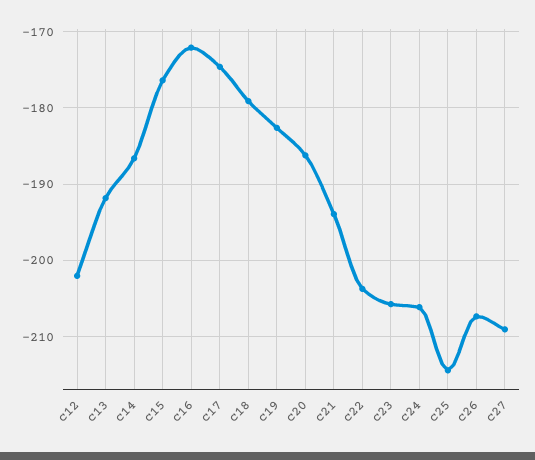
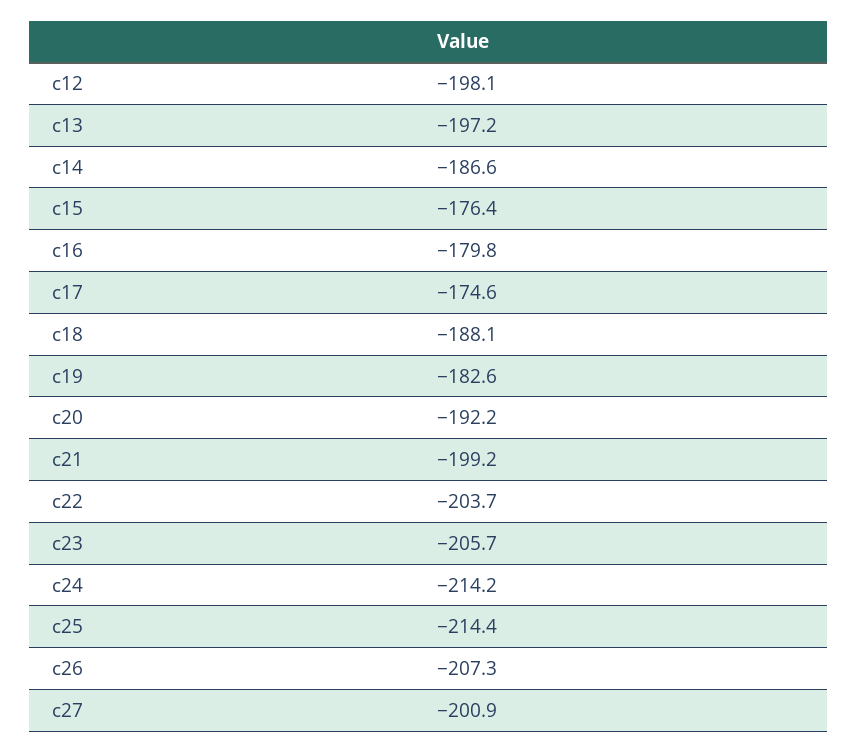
c12: -202 -> -198.1
c13: -192 -> -197.2
c16: -172 -> -179.8
c18: -179 -> -188.1
c20: -186 -> -192.2
c21: -194 -> -199.2
c24: -206 -> -214.2
c27: -209 -> -200.9

